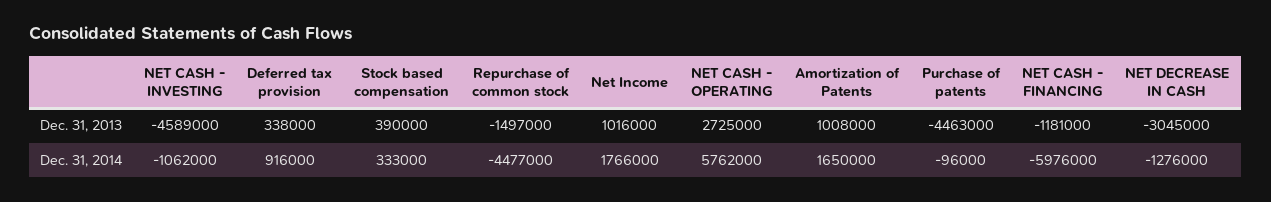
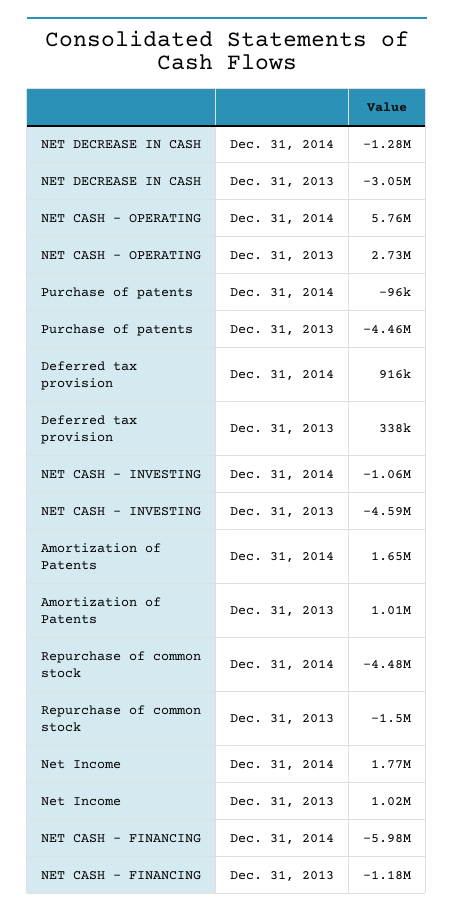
Stock based compensation, Dec. 31, 2013: 390000 -> none
Stock based compensation, Dec. 31, 2014: 333000 -> none

